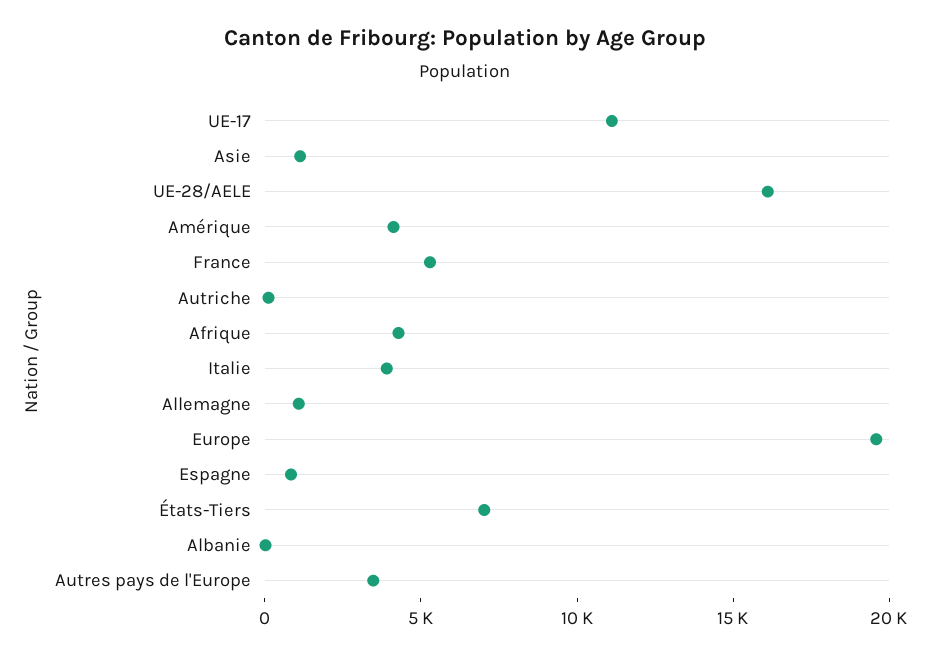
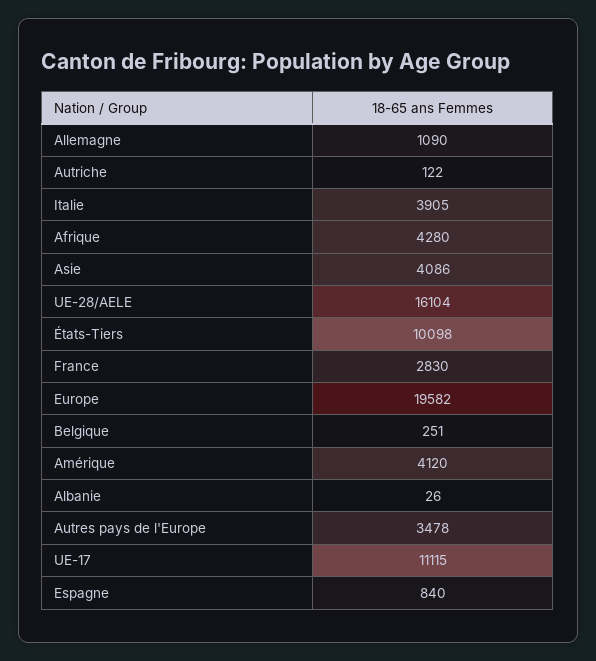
Asie: 1000 -> 4086
France: 5000 -> 2830
États-Tiers: 7000 -> 10098
Belgique: none -> 251

